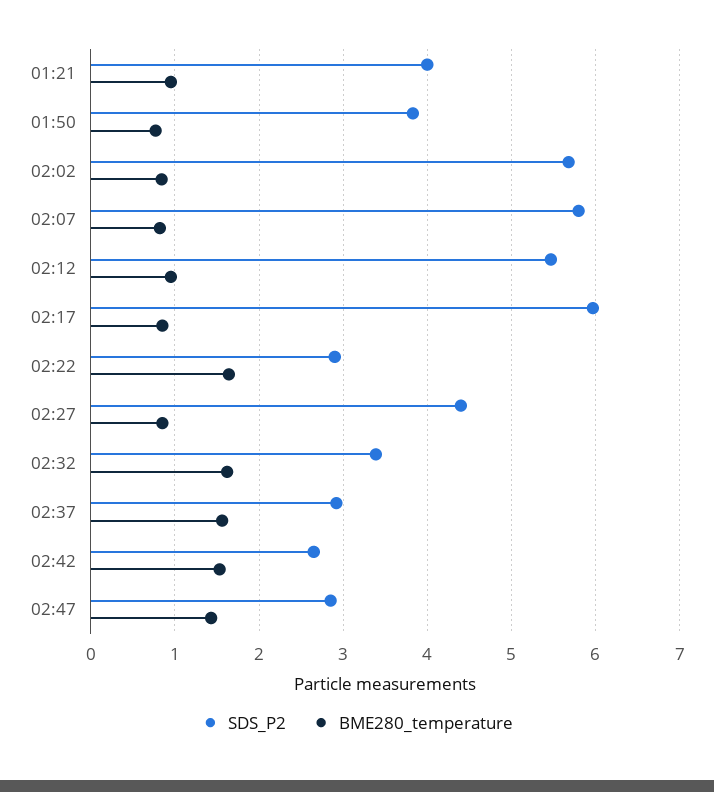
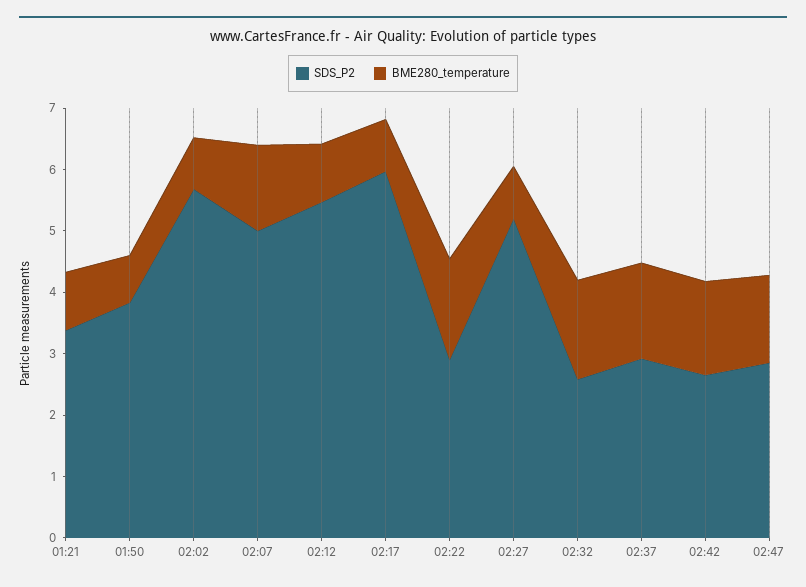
SDS_P2, 01:21: 4 -> 3.4
SDS_P2, 02:07: 5.8 -> 5
BME280_temperature, 02:07: 0.8 -> 1.4
SDS_P2, 02:27: 4.4 -> 5.2
SDS_P2, 02:32: 3.4 -> 2.6

